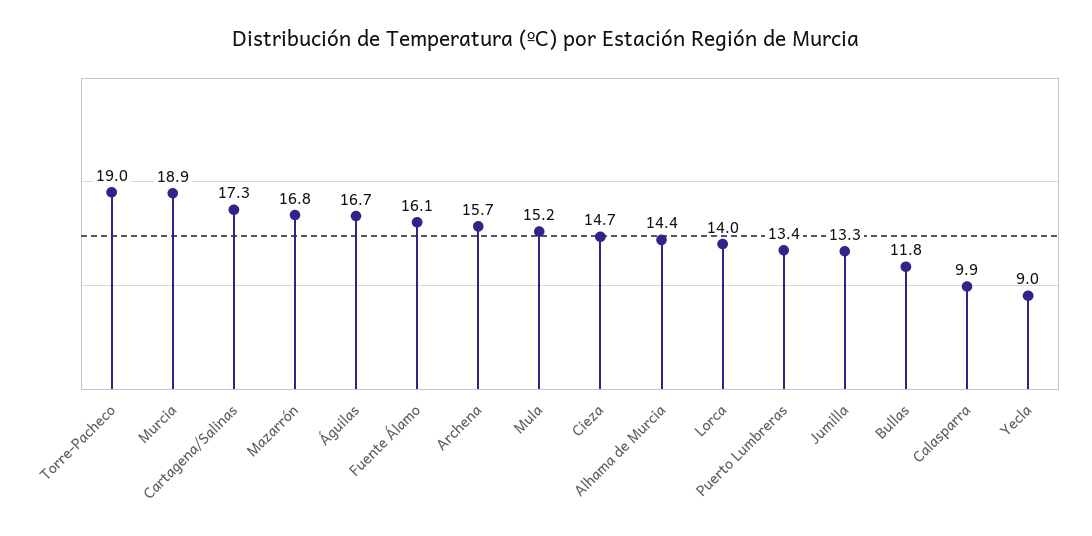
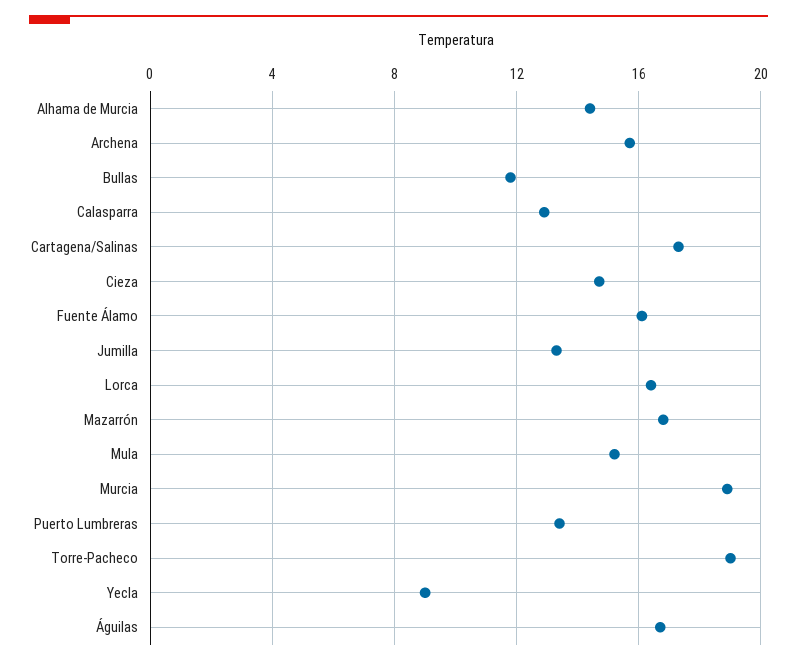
Lorca: 14 -> 16.5
Calasparra: 9.9 -> 13

